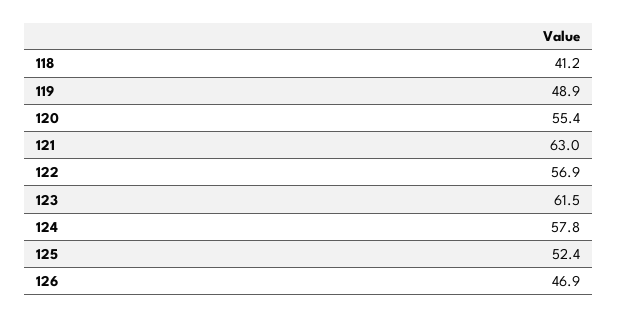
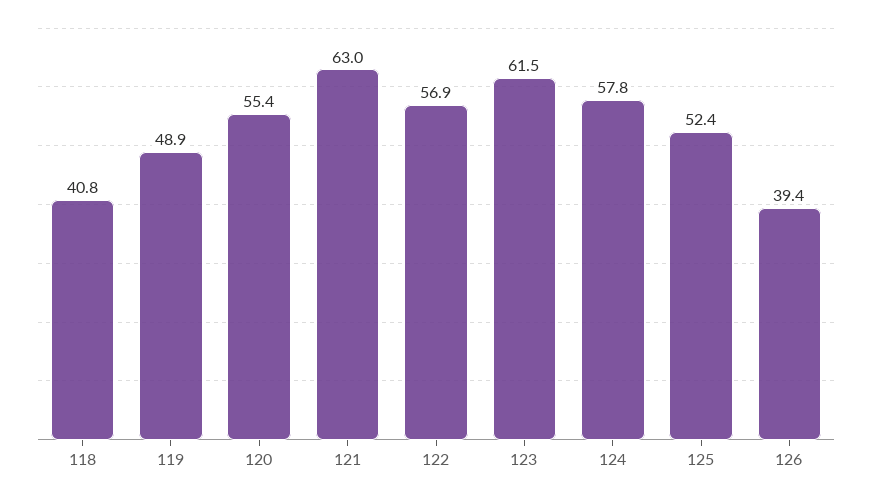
118: 41.2 -> 40.8
126: 46.9 -> 39.4

